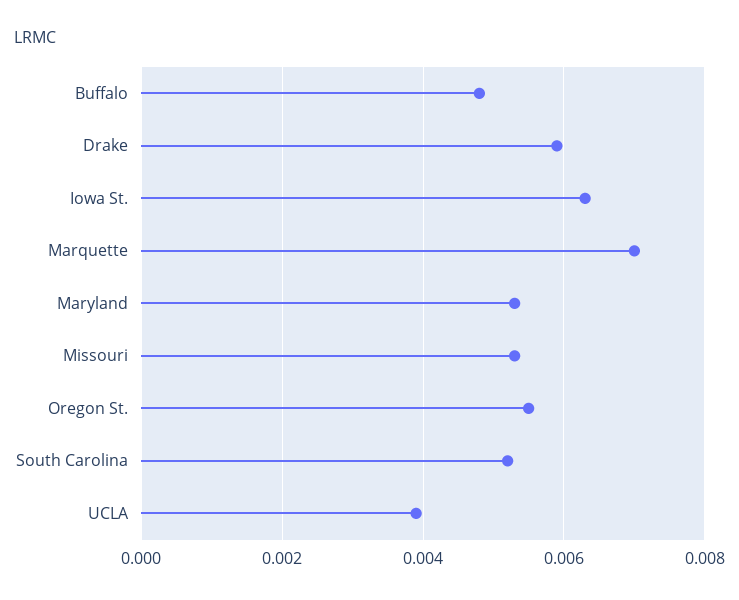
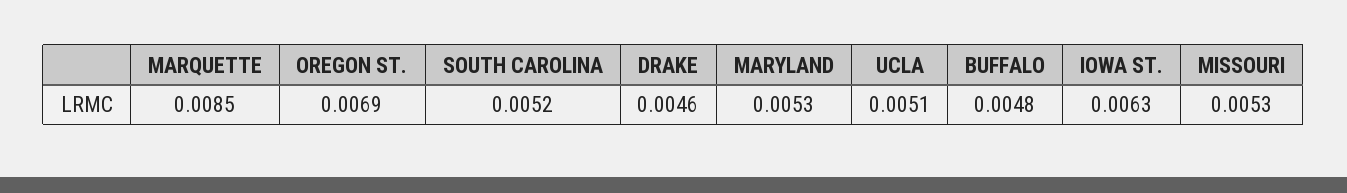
Drake: 0.006 -> 0.0046
Marquette: 0.007 -> 0.0085
Oregon St.: 0.0055 -> 0.0069
UCLA: 0.004 -> 0.0051

